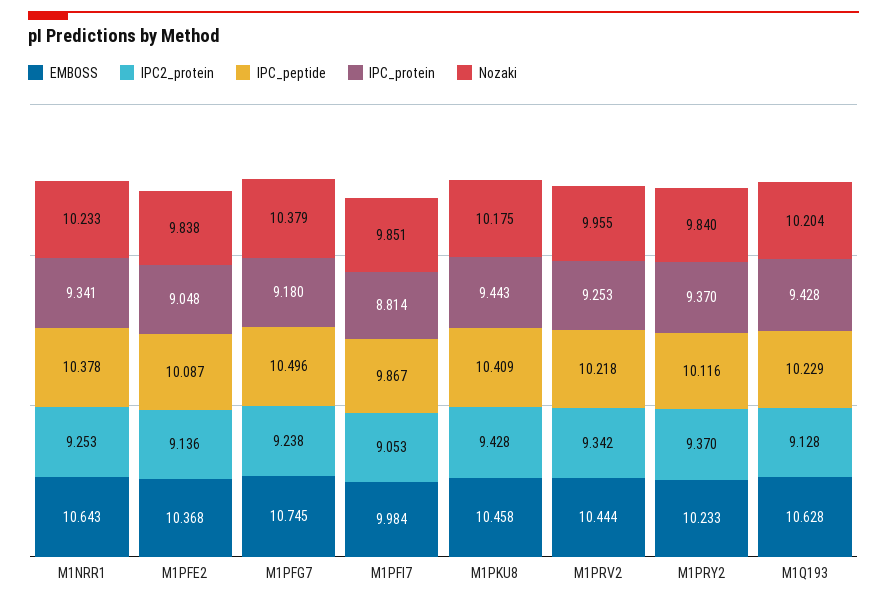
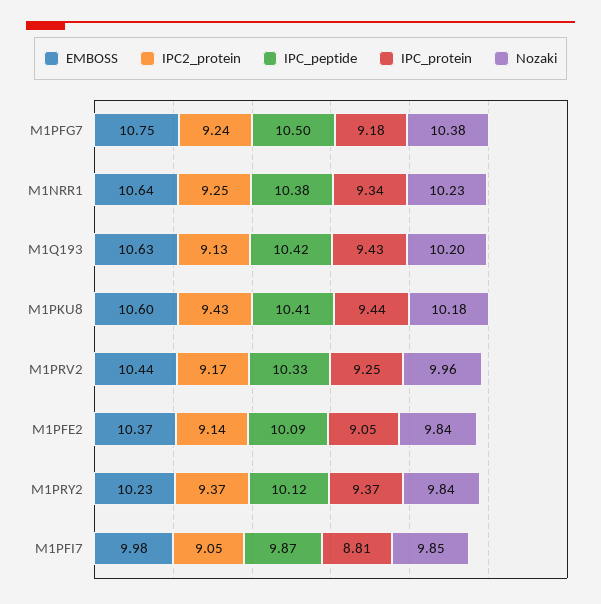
EMBOSS, M1PKU8: 10.458 -> 10.6
IPC2_protein, M1PRV2: 9.342 -> 9.17
IPC_peptide, M1PRV2: 10.218 -> 10.33
IPC_peptide, M1Q193: 10.229 -> 10.42

